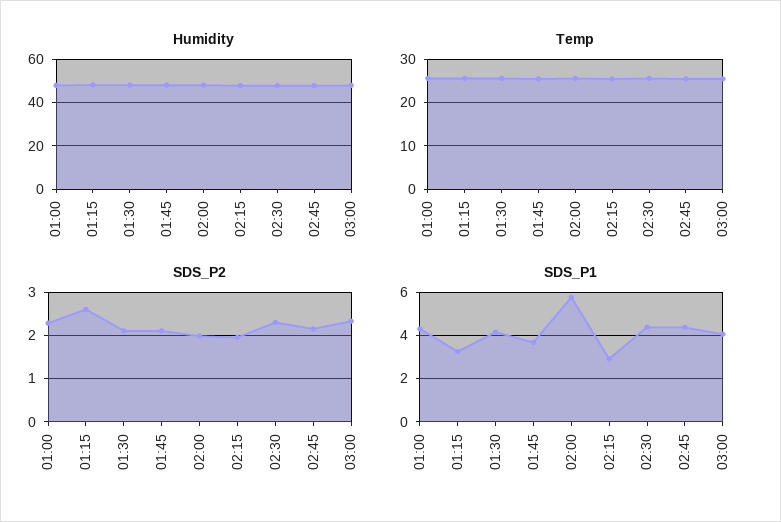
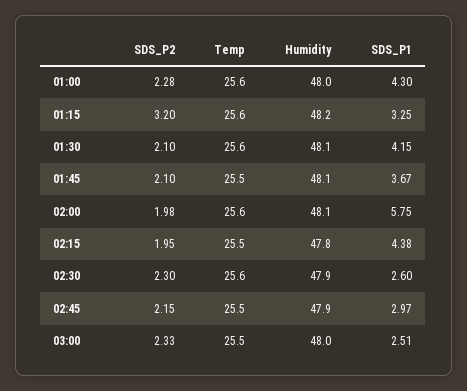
SDS_P2, 01:15: 2.6 -> 3.2
SDS_P1, 02:15: 3 -> 4.38
SDS_P1, 02:30: 4.5 -> 2.6
SDS_P1, 02:45: 4.5 -> 2.97
SDS_P1, 03:00: 4 -> 2.51

